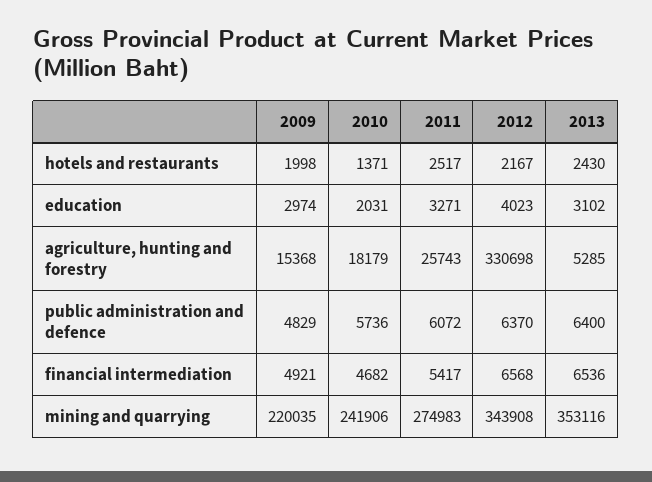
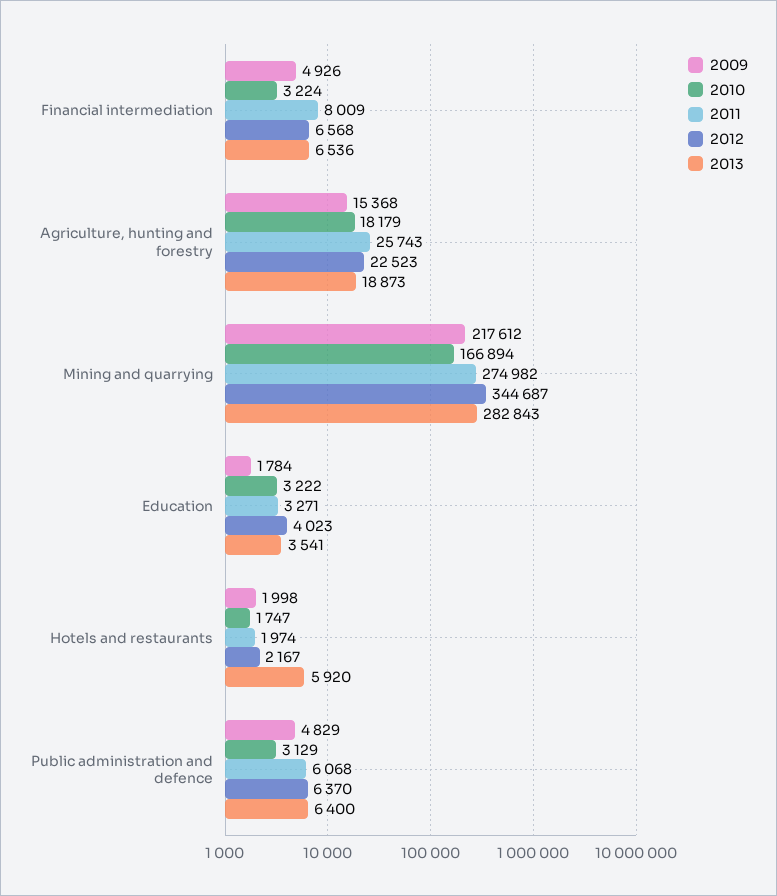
2010, hotels and restaurants: 1371 -> 1747
2011, hotels and restaurants: 2517 -> 1974
2013, hotels and restaurants: 2430 -> 5920
2009, education: 2974 -> 1784
2010, education: 2031 -> 3222
2013, education: 3102 -> 3541
2012, agriculture, hunting and forestry: 330698 -> 22523
2013, agriculture, hunting and forestry: 5285 -> 18873
2010, public administration and defence: 5736 -> 3129
2011, public administration and defence: 6072 -> 6068
2009, financial intermediation: 4921 -> 4926
2010, financial intermediation: 4682 -> 3224
2011, financial intermediation: 5417 -> 8009
2009, mining and quarrying: 220035 -> 217612
2010, mining and quarrying: 241906 -> 166894
2011, mining and quarrying: 274983 -> 274982
2012, mining and quarrying: 343908 -> 344687
2013, mining and quarrying: 353116 -> 282843

